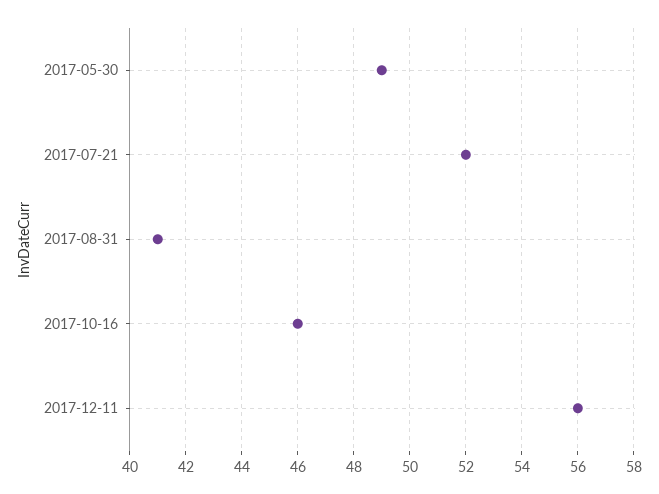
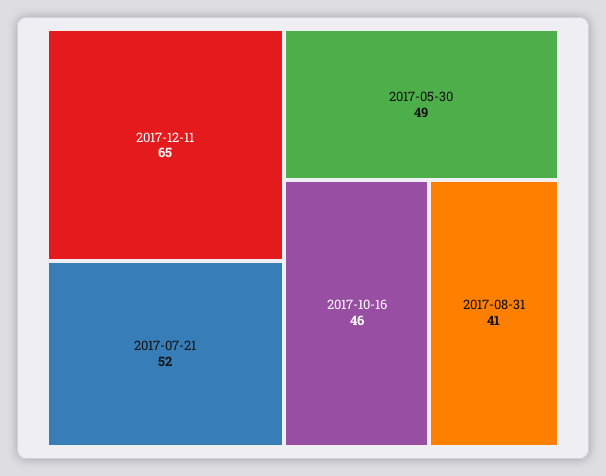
2017-12-11: 56 -> 65

